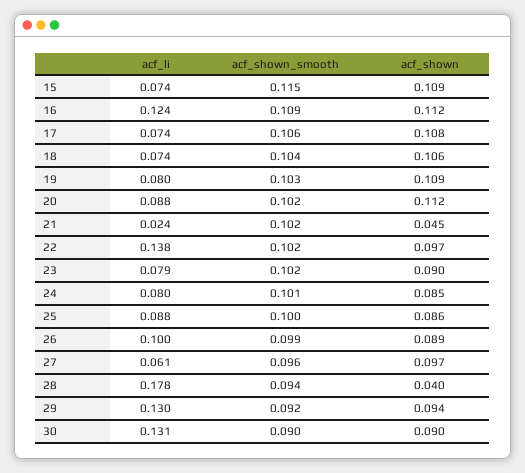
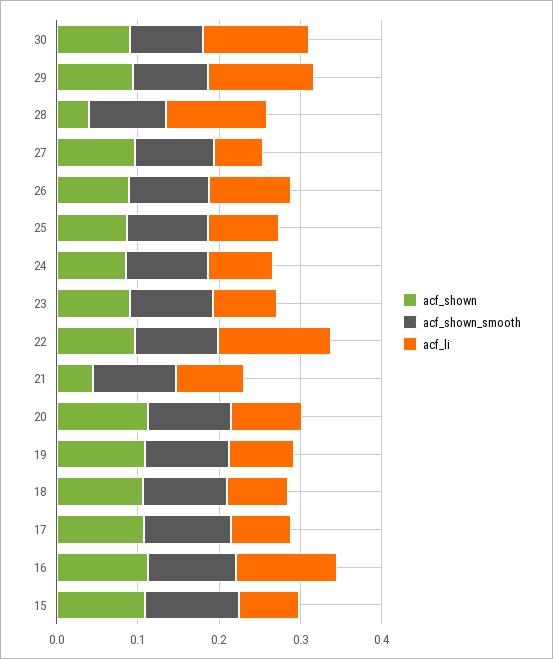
acf_li, 21: 0.024 -> 0.08
acf_li, 28: 0.178 -> 0.12

